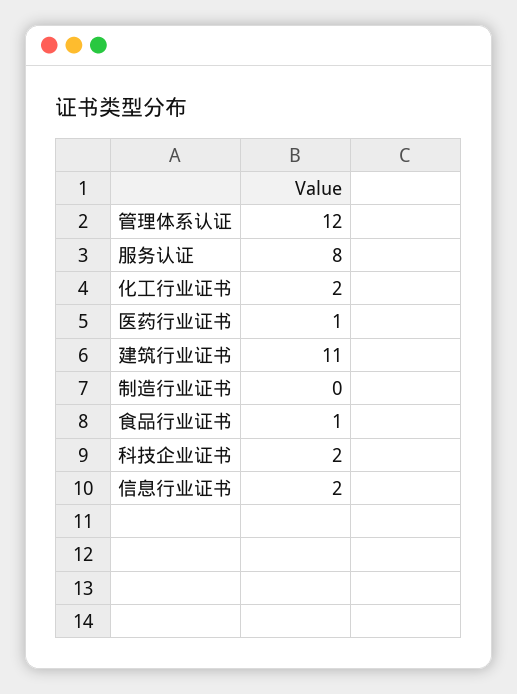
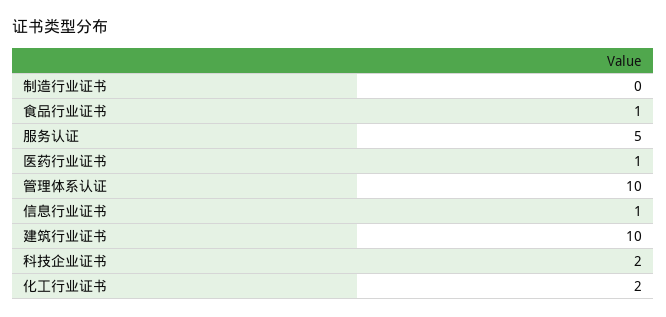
管理体系认证: 12 -> 10
服务认证: 8 -> 5
建筑行业证书: 11 -> 10
信息行业证书: 2 -> 1

